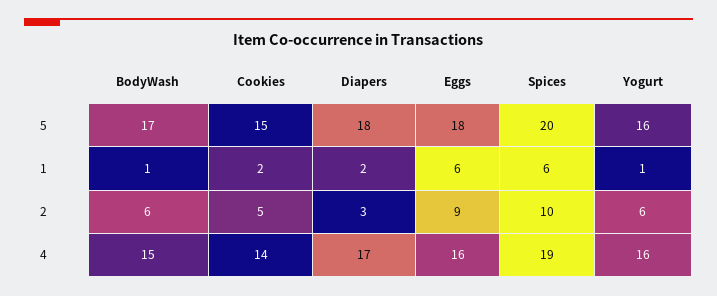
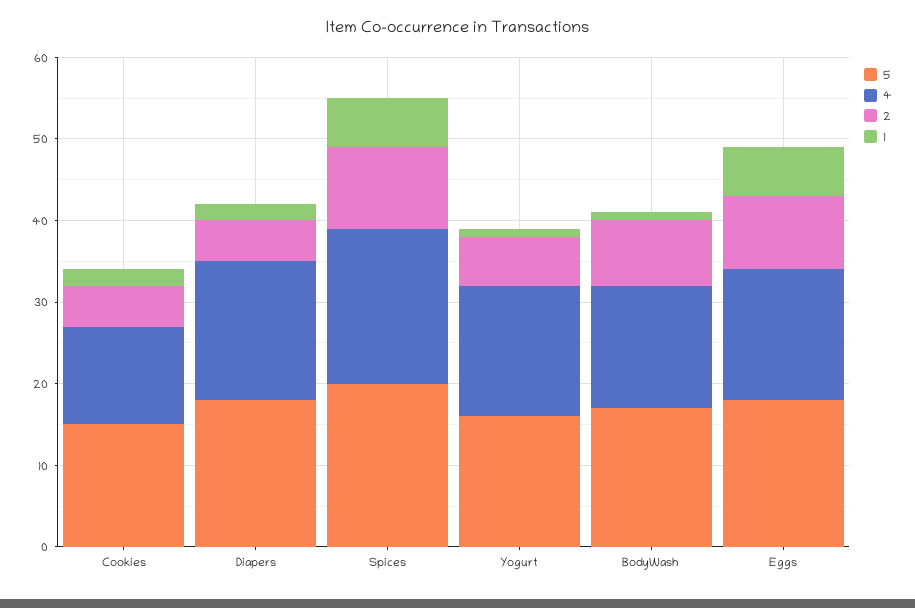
2, BodyWash: 6 -> 8
2, Diapers: 3 -> 5
4, Cookies: 14 -> 12

